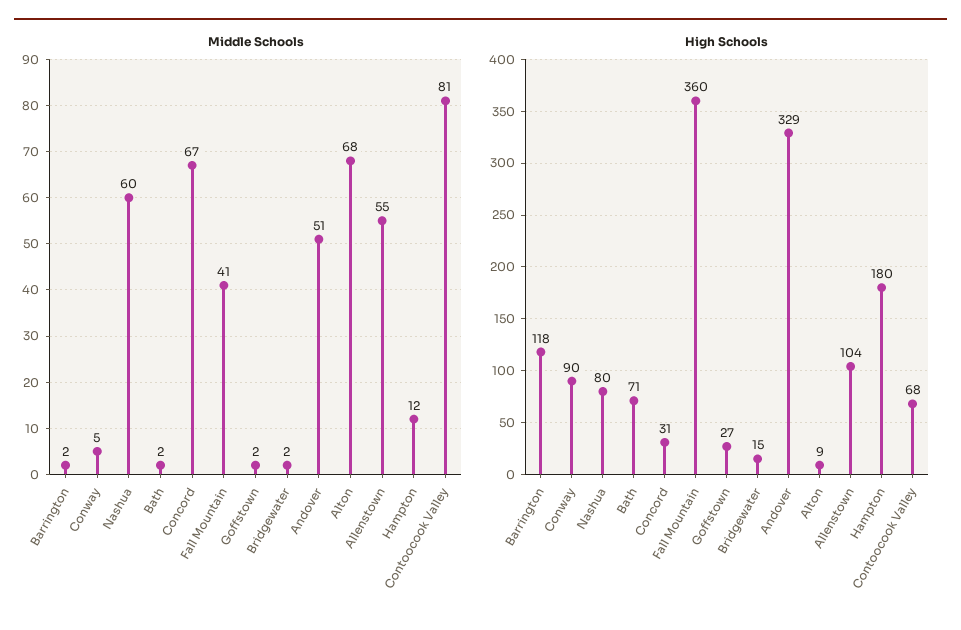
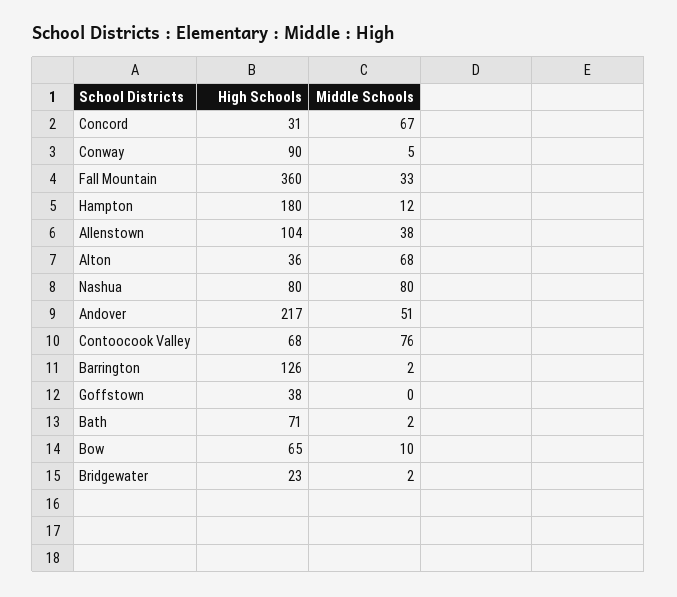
Middle Schools, Nashua: 60 -> 80
Middle Schools, Fall Mountain: 41 -> 33
Middle Schools, Goffstown: 2 -> 0
Middle Schools, Allenstown: 55 -> 38
Middle Schools, Contoocook Valley: 81 -> 76
High Schools, Barrington: 118 -> 126
High Schools, Goffstown: 27 -> 38
High Schools, Bridgewater: 15 -> 23
High Schools, Andover: 329 -> 217
High Schools, Alton: 9 -> 36
High Schools, Bow: none -> 65
Middle Schools, Bow: none -> 10

